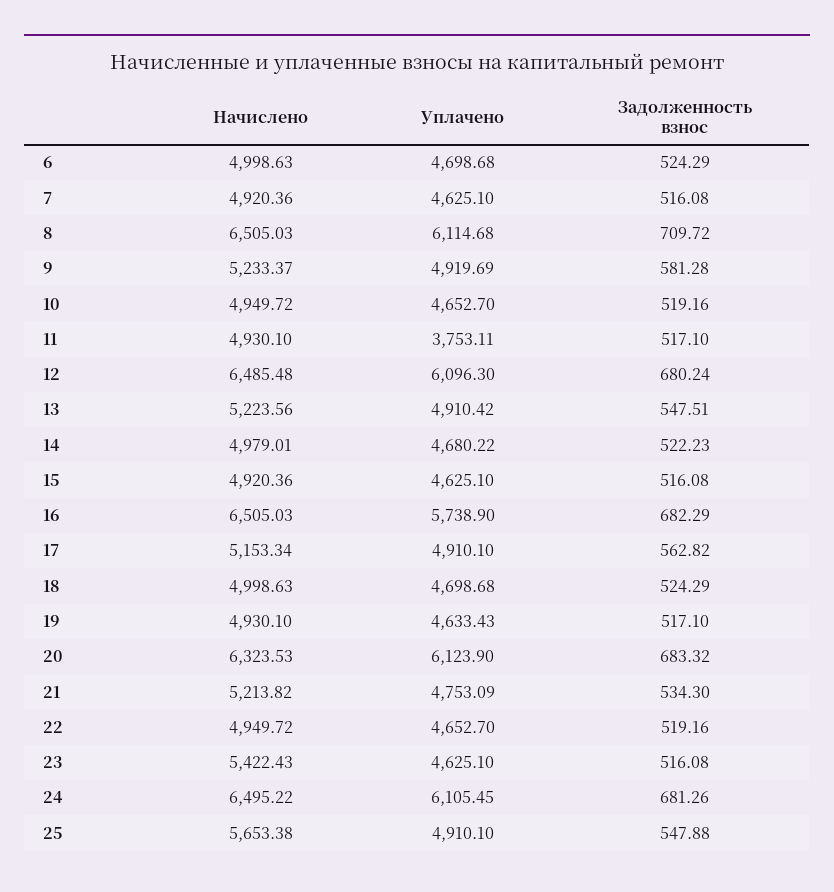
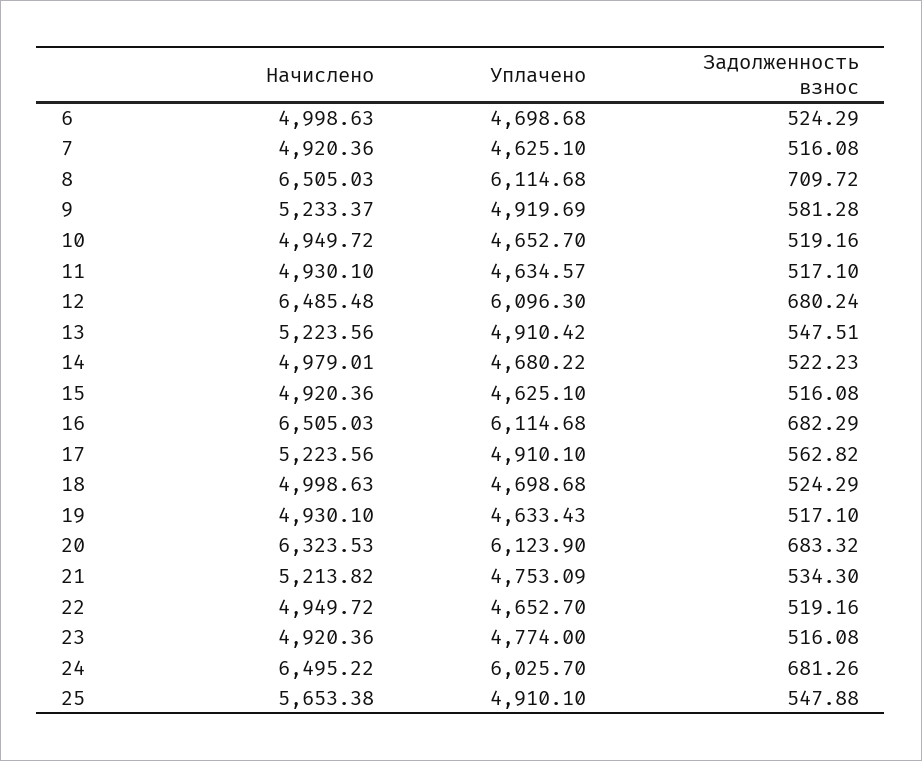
Уплачено, 11: 3753.11 -> 4634.57
Уплачено, 16: 5738.9 -> 6114.68
Начислено, 17: 5153.34 -> 5223.56
Начислено, 23: 5422.43 -> 4920.36
Уплачено, 23: 4625.1 -> 4774
Уплачено, 24: 6105.45 -> 6025.7

